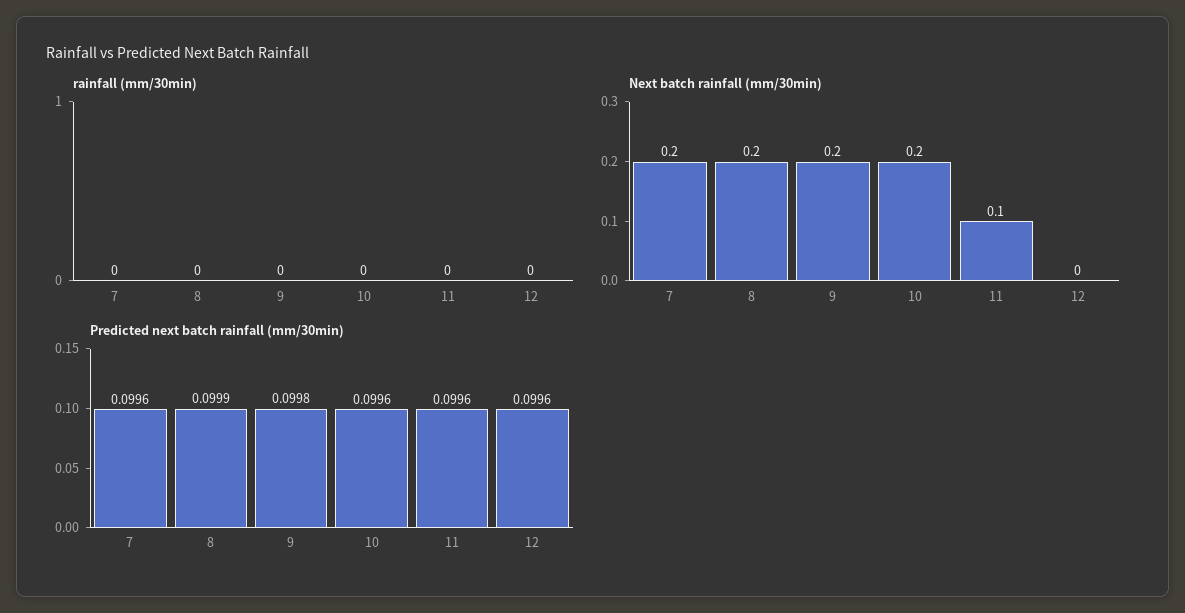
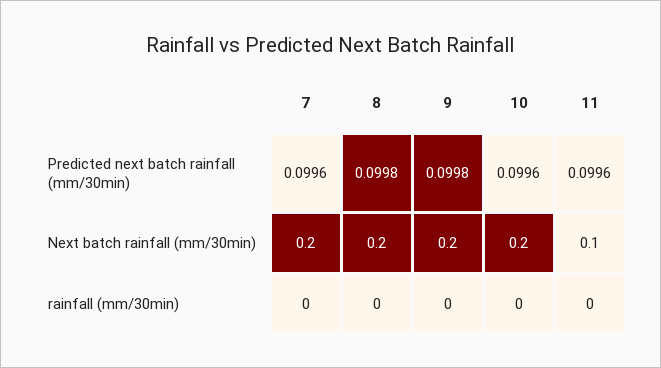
rainfall (mm/30min), 12: 0 -> none
Next batch rainfall (mm/30min), 12: 0 -> none
Predicted next batch rainfall (mm/30min), 8: 0.0999 -> 0.0998
Predicted next batch rainfall (mm/30min), 12: 0.0996 -> none

